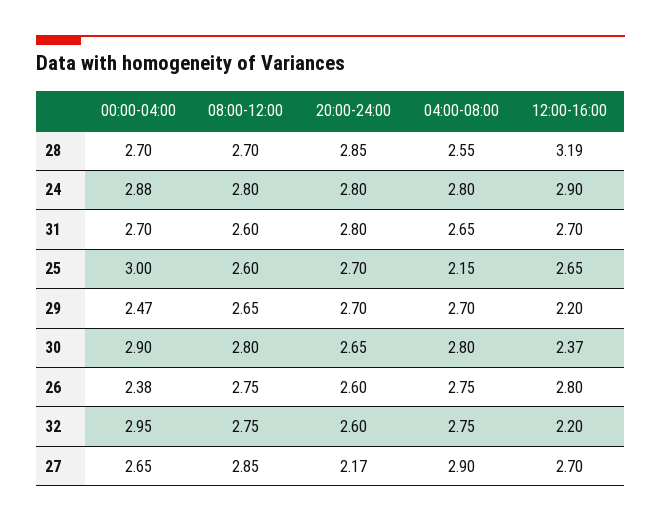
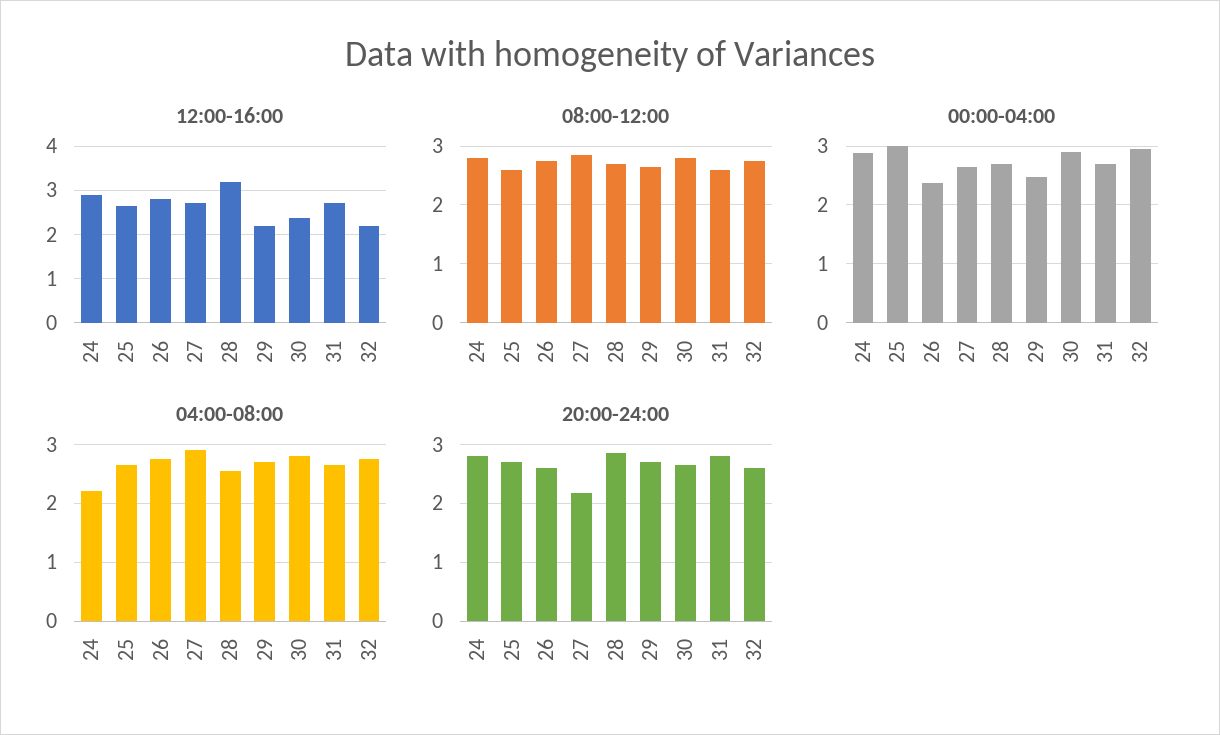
04:00-08:00, 24: 2.8 -> 2.2
04:00-08:00, 25: 2.15 -> 2.6

